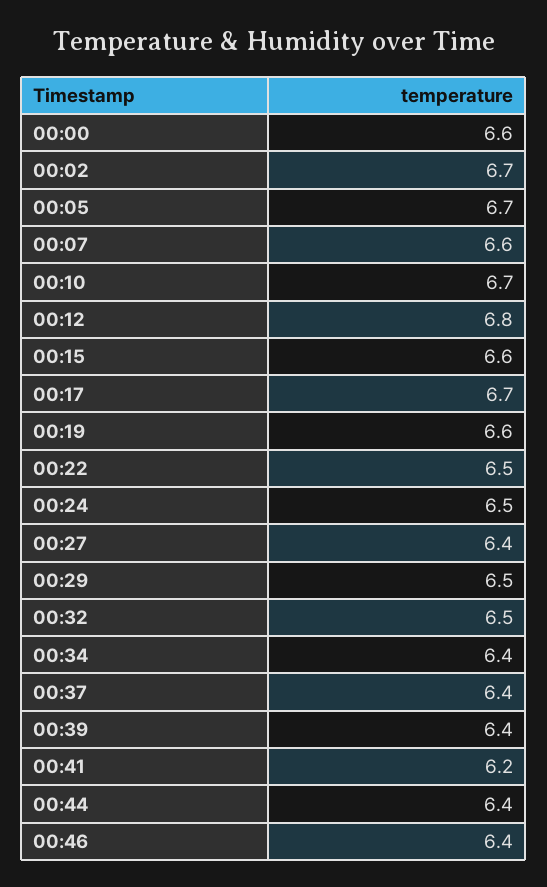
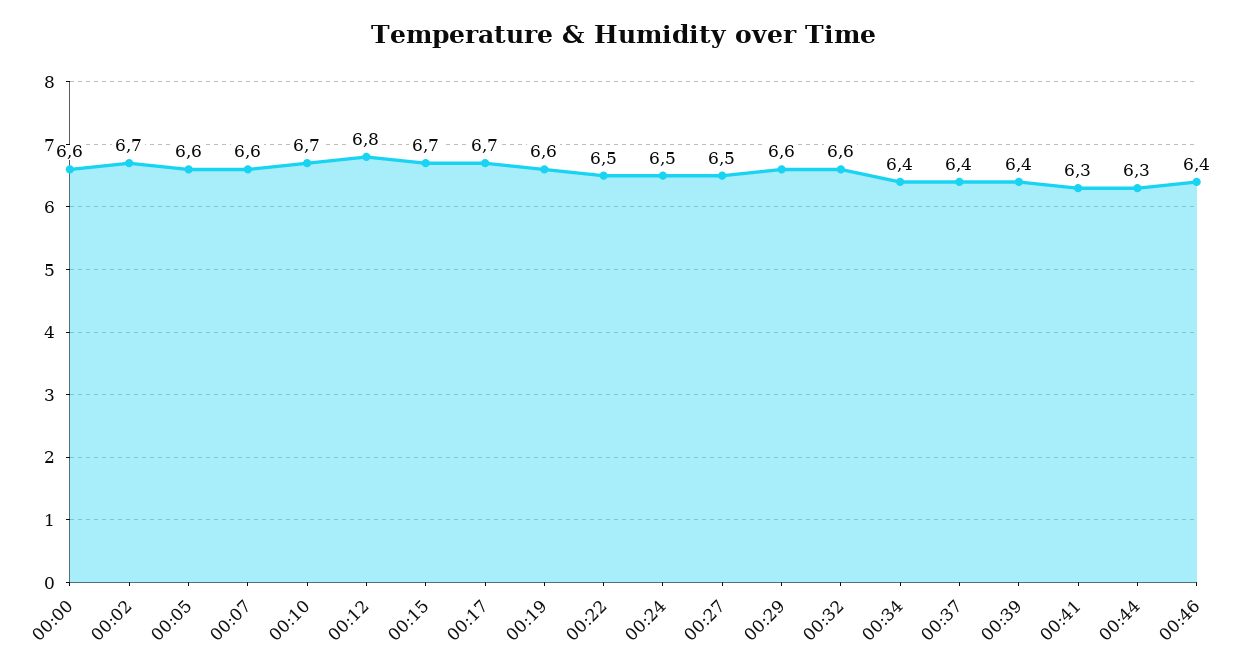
00:05: 6.7 -> 6.6
00:15: 6.6 -> 6.7
00:27: 6.4 -> 6.5
00:29: 6.5 -> 6.6
00:32: 6.5 -> 6.6
00:41: 6.2 -> 6.3
00:44: 6.4 -> 6.3

